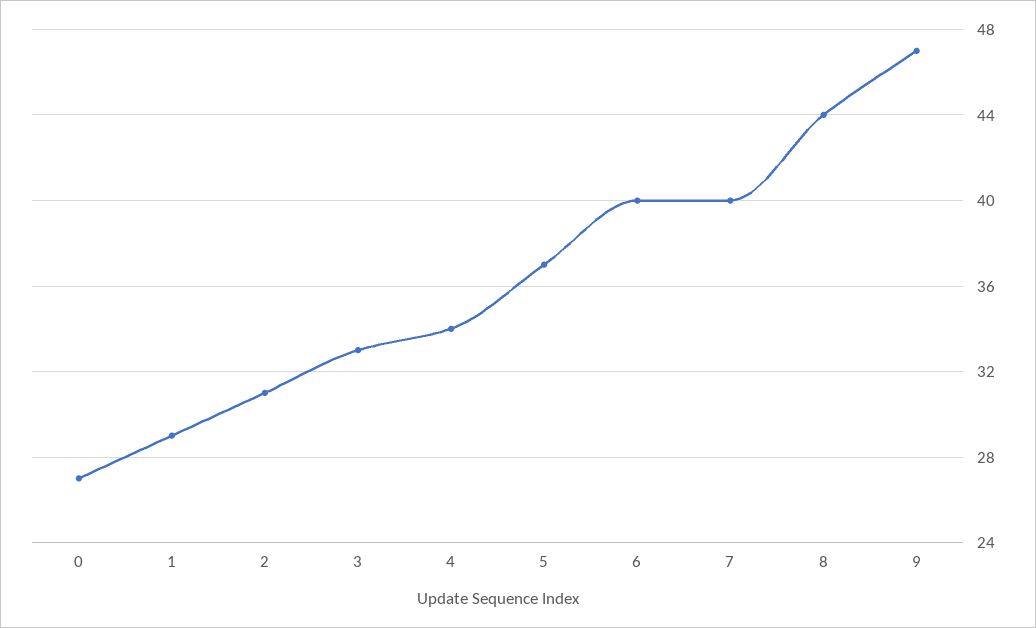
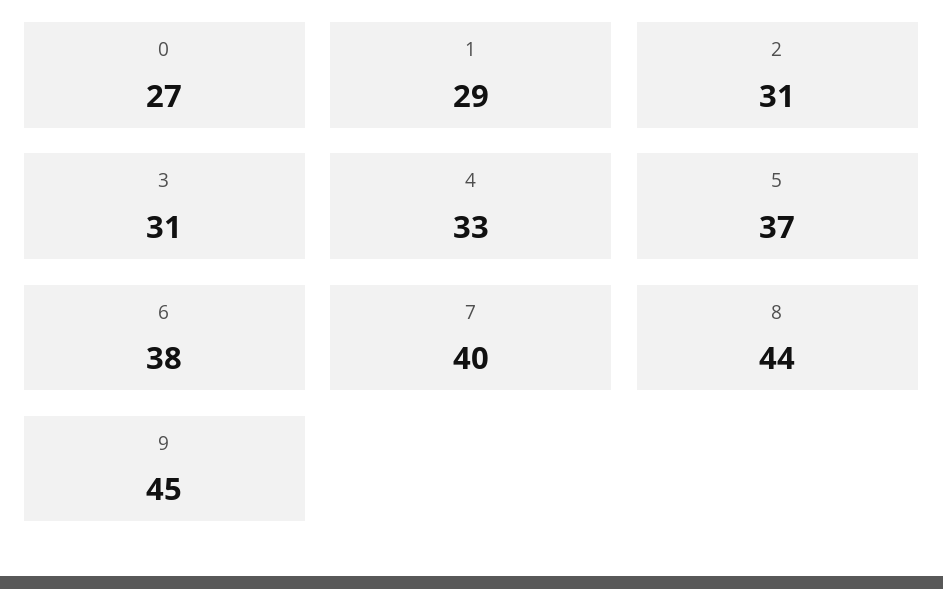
3: 33 -> 31
4: 34 -> 33
6: 40 -> 38
9: 47 -> 45

